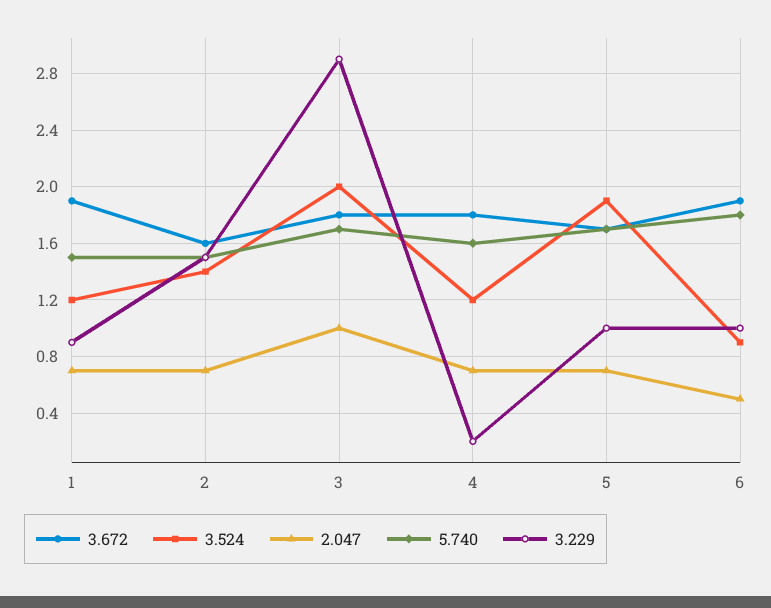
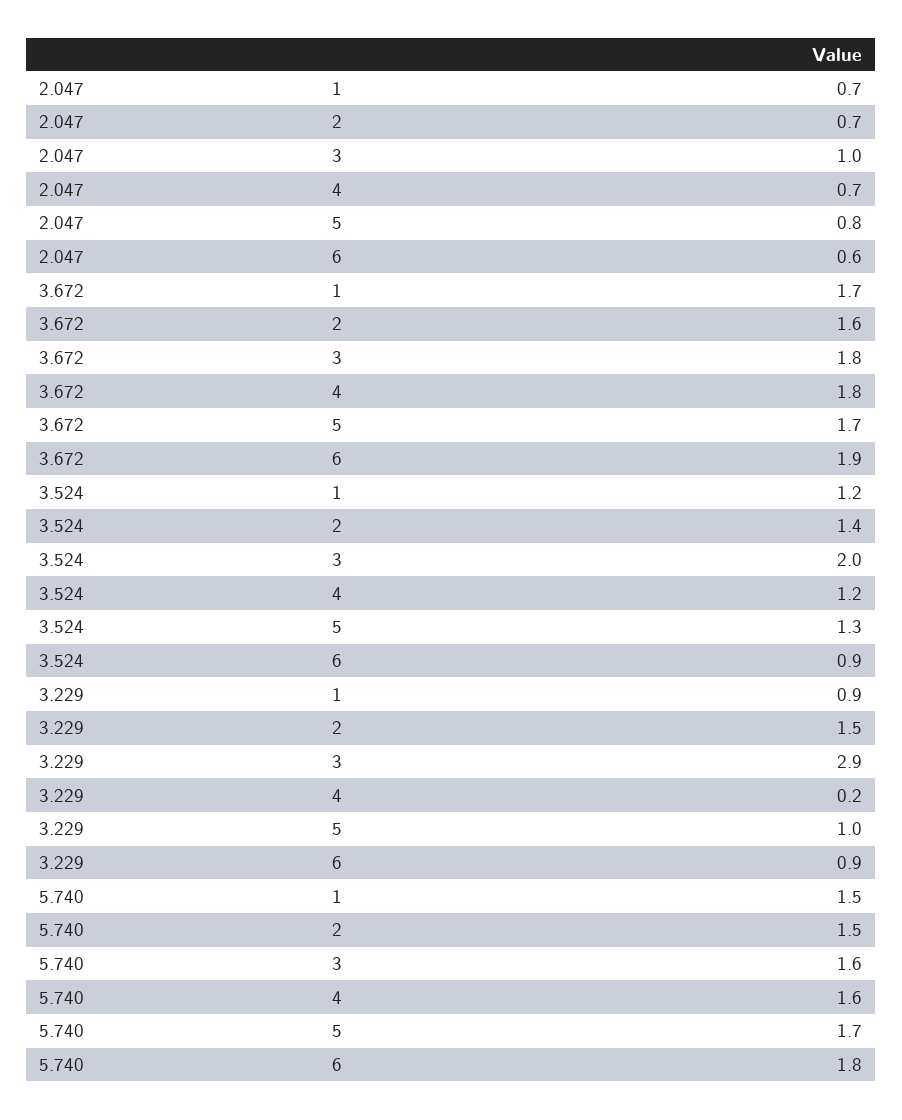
3.672, 1: 1.9 -> 1.7
5.740, 3: 1.7 -> 1.6
3.524, 5: 1.9 -> 1.3
2.047, 5: 0.7 -> 0.8
2.047, 6: 0.5 -> 0.6
3.229, 6: 1 -> 0.9

